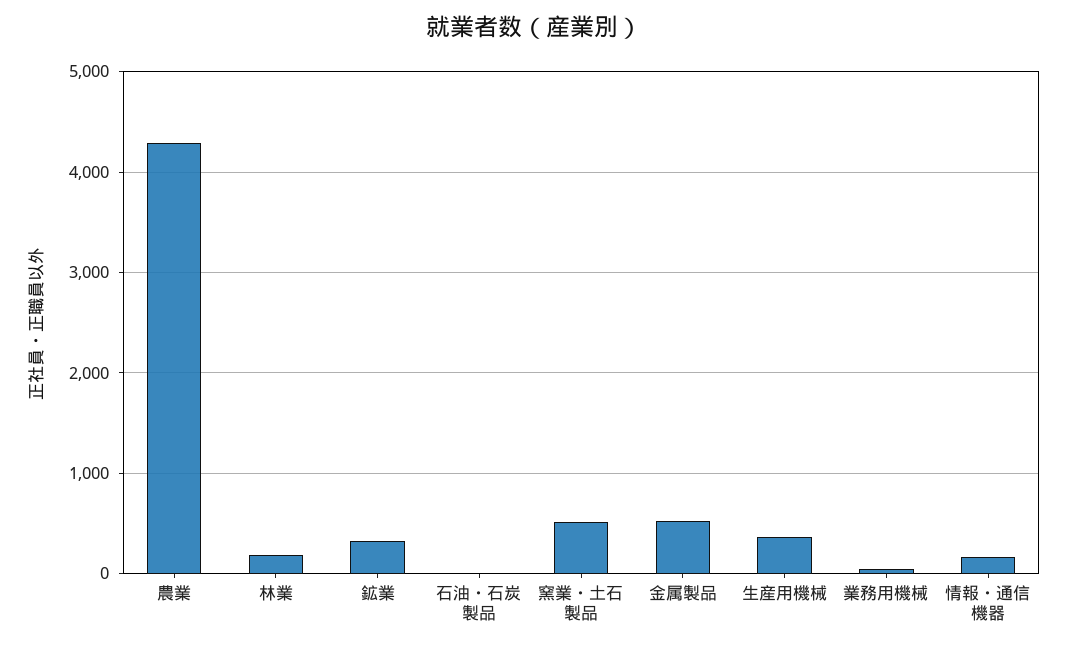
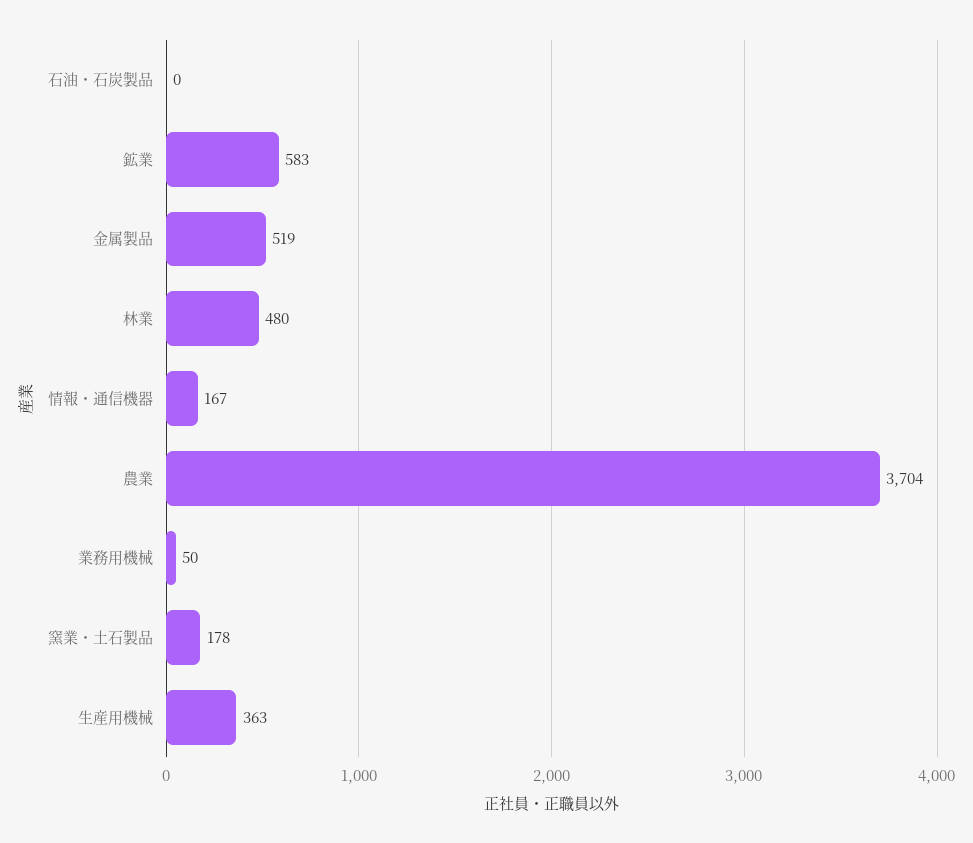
農業: 4300 -> 3704
林業: 200 -> 480
鉱業: 300 -> 583
窯業・土石製品: 500 -> 178

